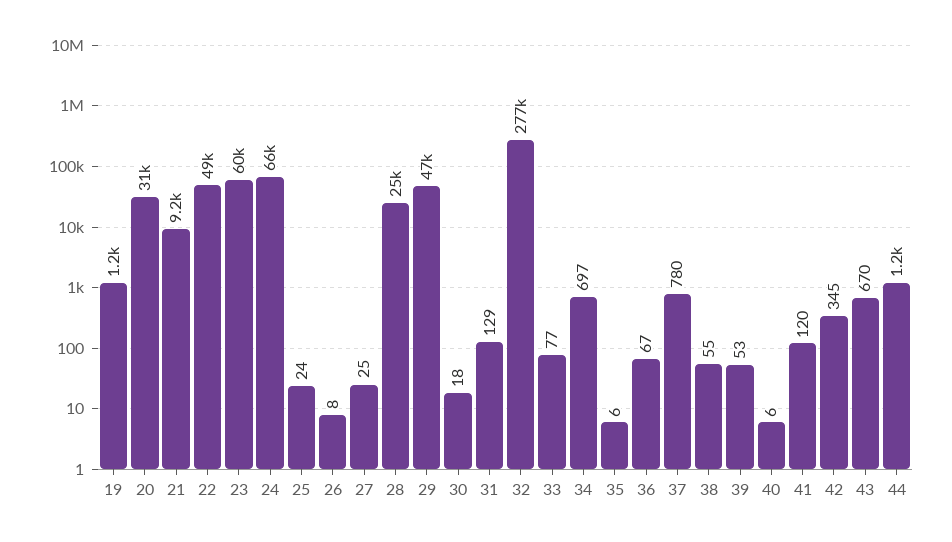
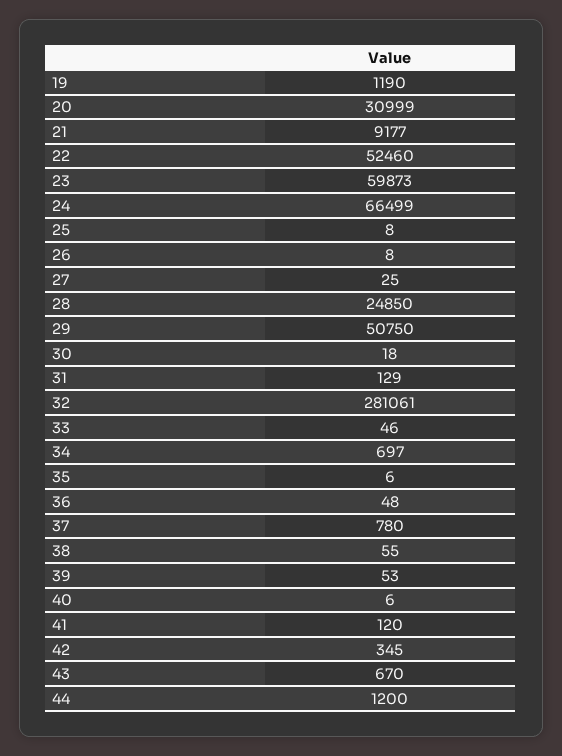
22: 49000 -> 52460
25: 24 -> 8
29: 47000 -> 50750
32: 277000 -> 281061
33: 77 -> 46
36: 67 -> 48

